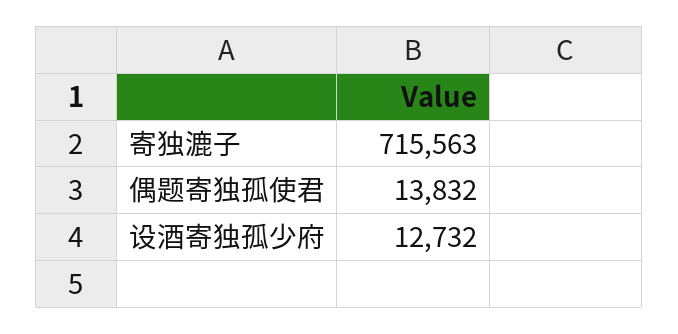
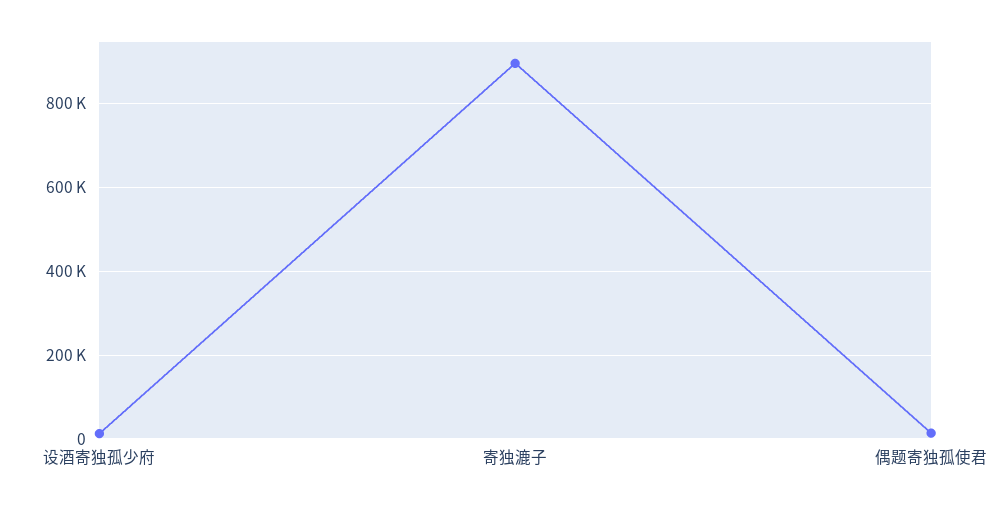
寄独漉子: 715563 -> 900000

